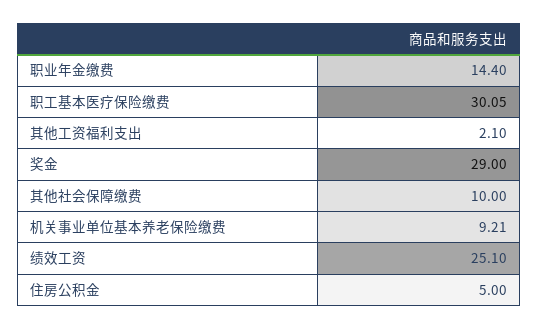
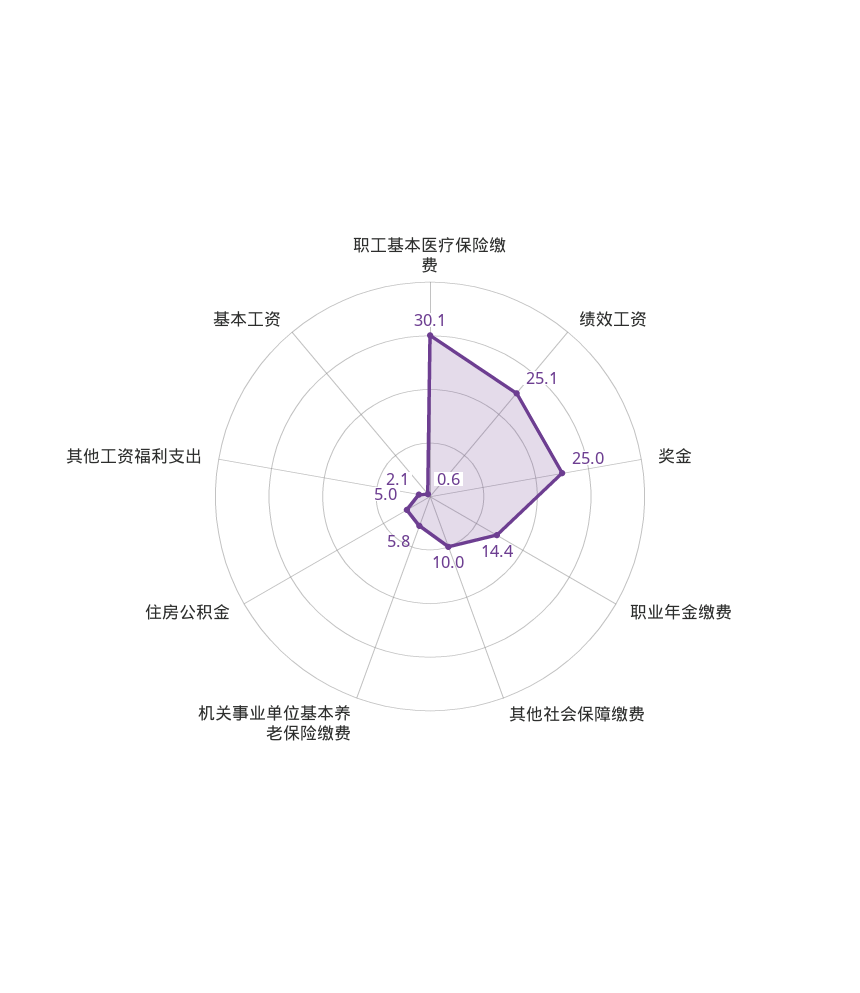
奖金: 29 -> 25
机关事业单位基本养老保险缴费: 9.21 -> 5.8
基本工资: none -> 0.6

